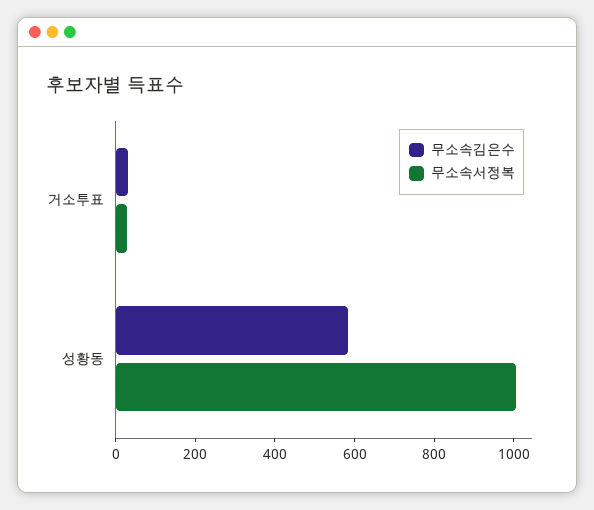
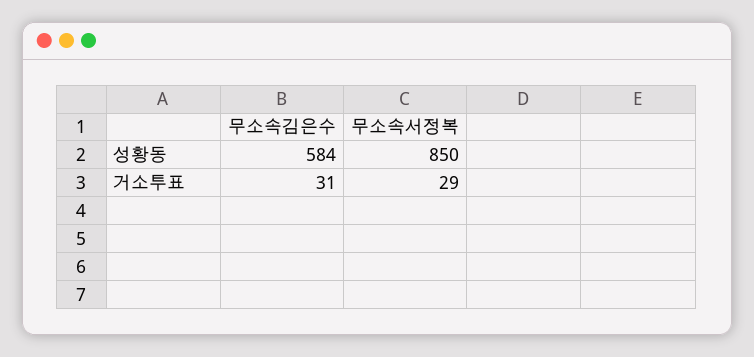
무소속서정복, 성황동: 1000 -> 850

